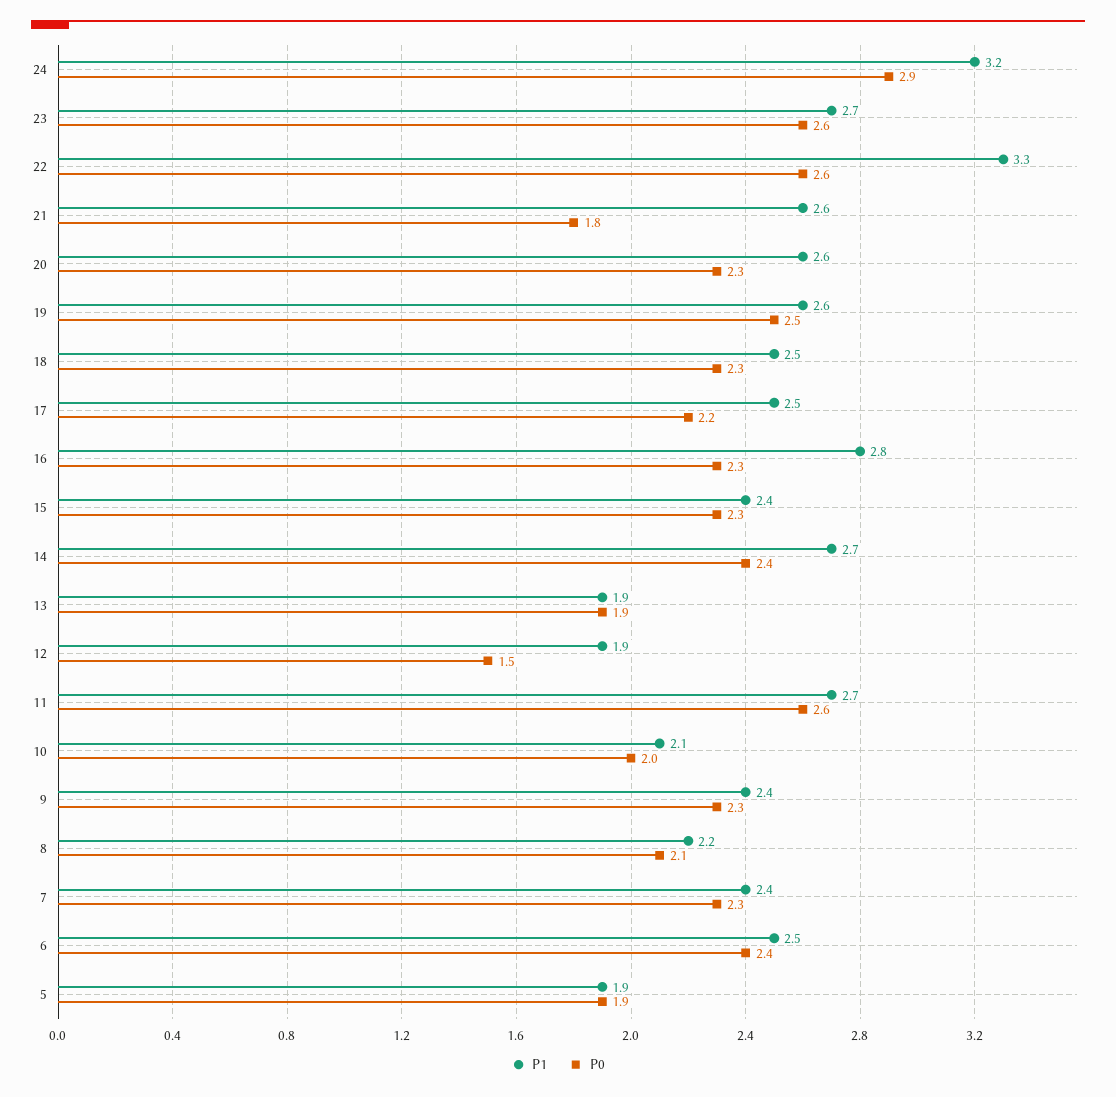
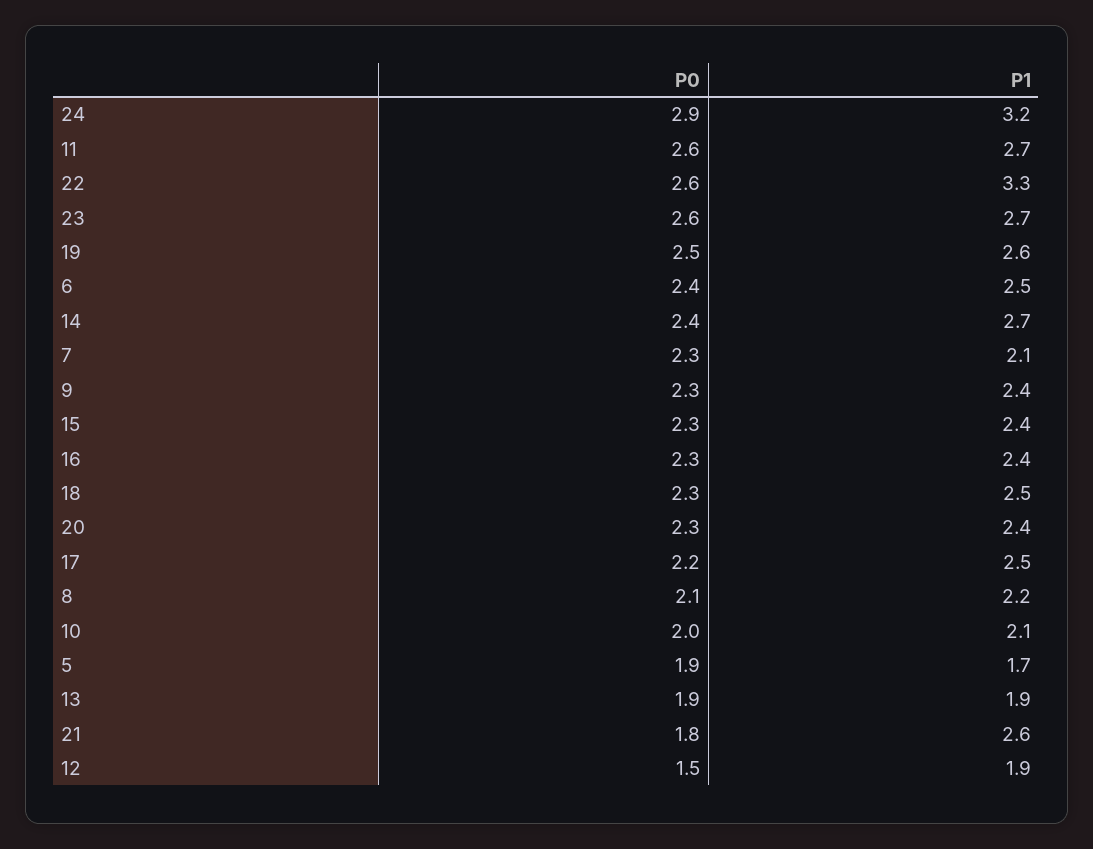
P1, 20: 2.6 -> 2.4
P1, 16: 2.8 -> 2.4
P1, 7: 2.4 -> 2.1
P1, 5: 1.9 -> 1.7

